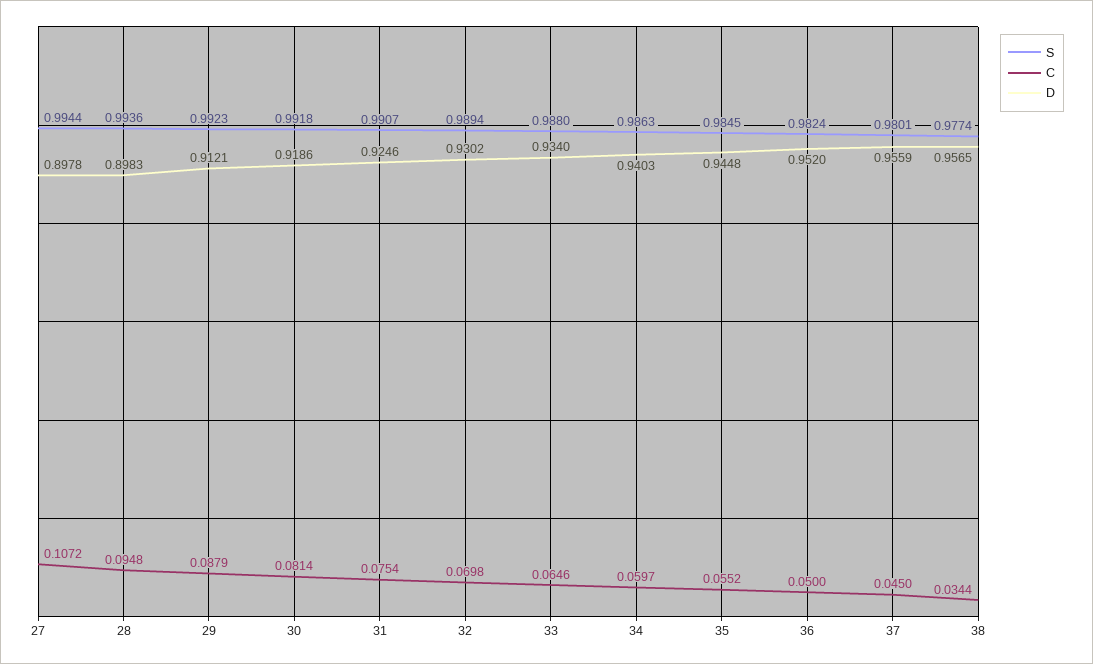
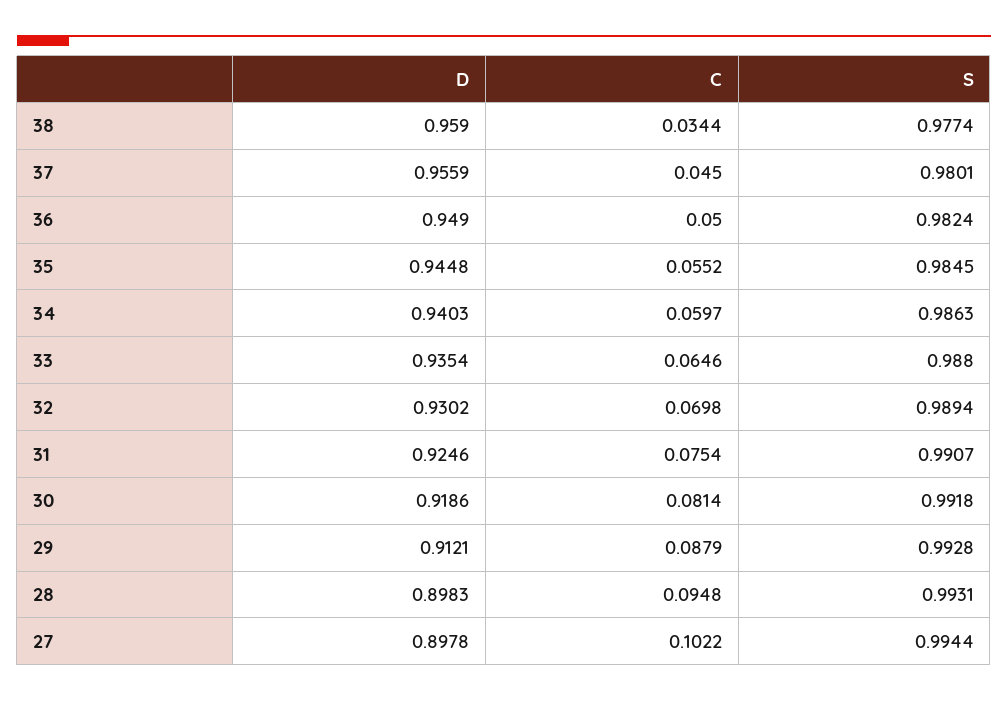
C, 27: 0.1072 -> 0.1022
S, 28: 0.9936 -> 0.9931
S, 29: 0.9923 -> 0.9928
D, 33: 0.934 -> 0.9354
D, 36: 0.952 -> 0.949
D, 38: 0.9565 -> 0.959

